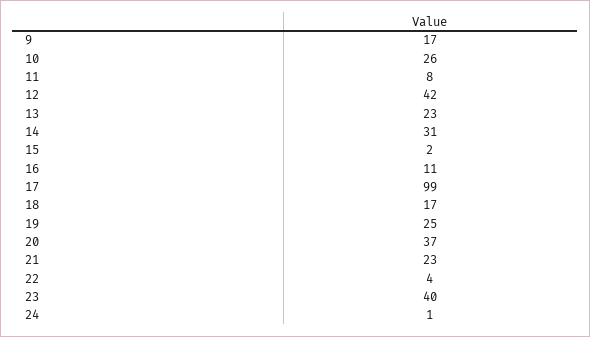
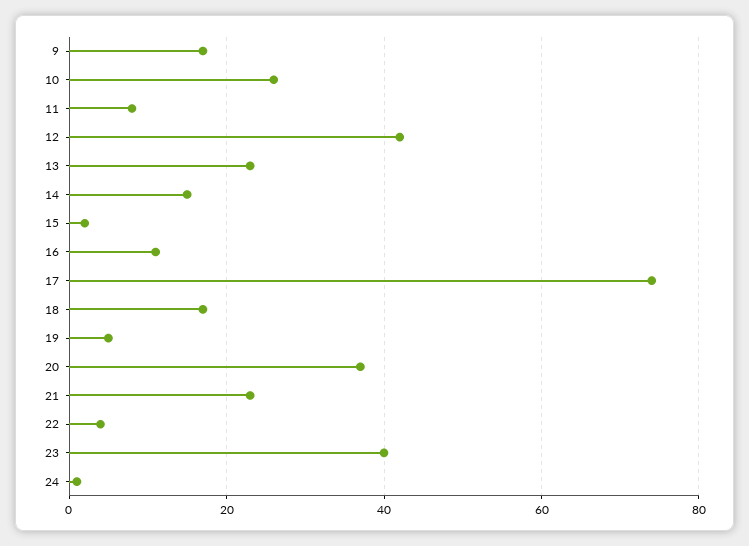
14: 31 -> 15
17: 99 -> 75
19: 25 -> 5

